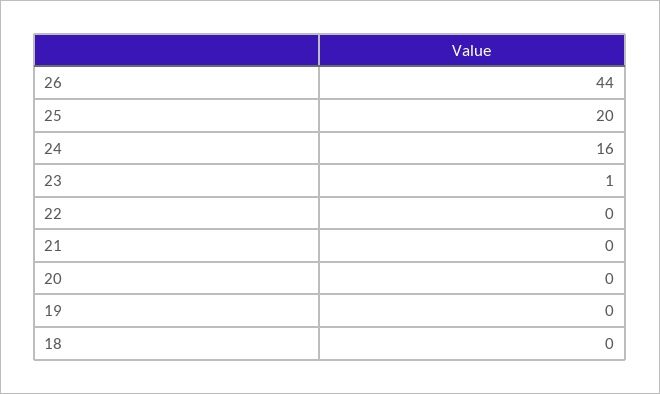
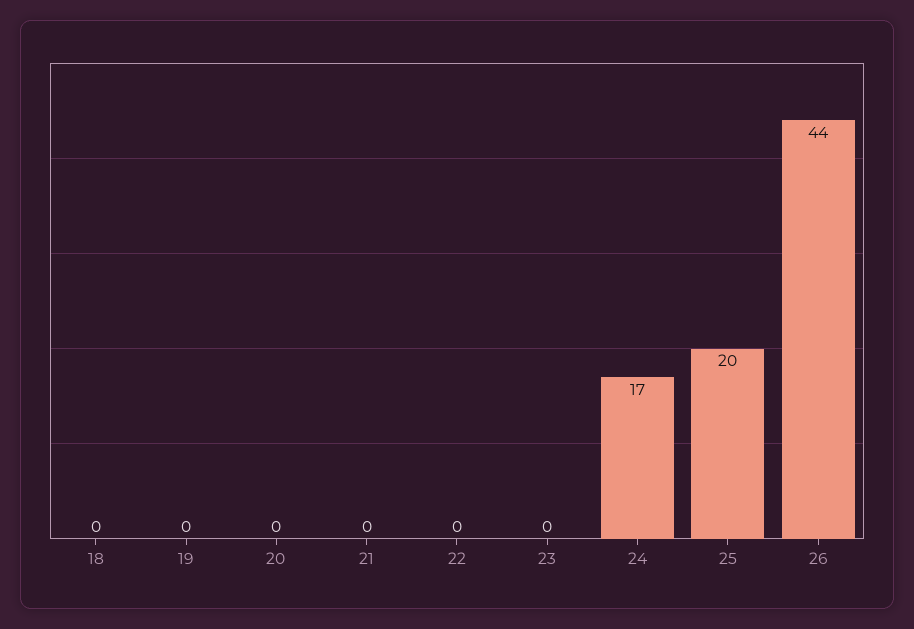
24: 16 -> 17
23: 1 -> 0

